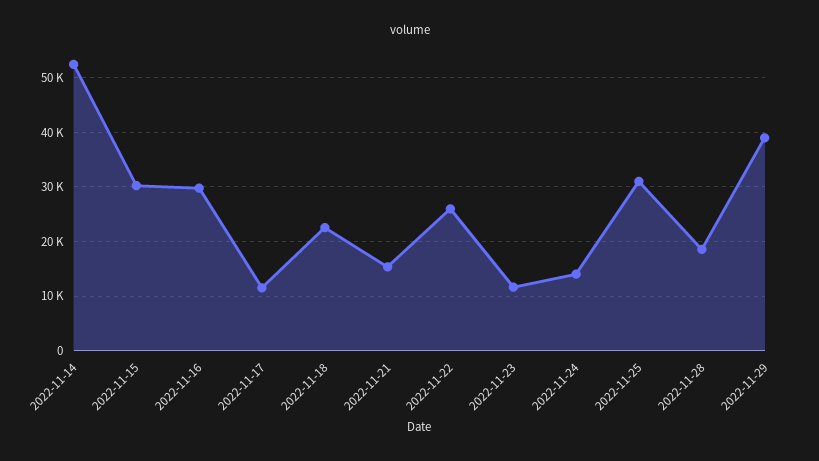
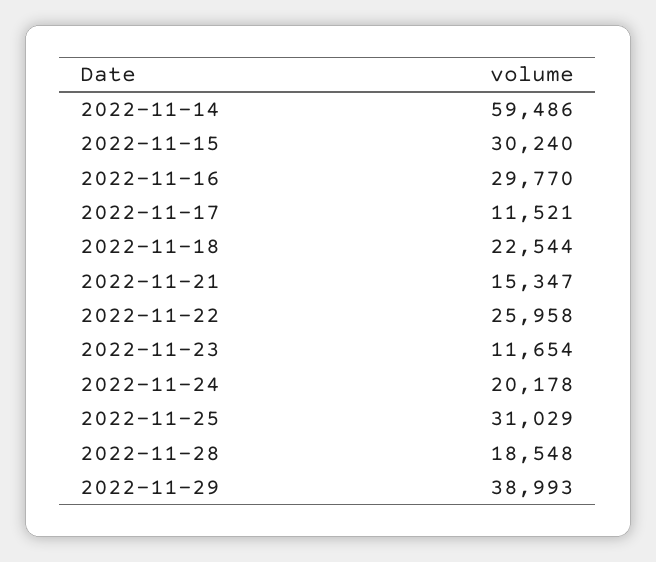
2022-11-14: 52000 -> 59486
2022-11-24: 14000 -> 20178

